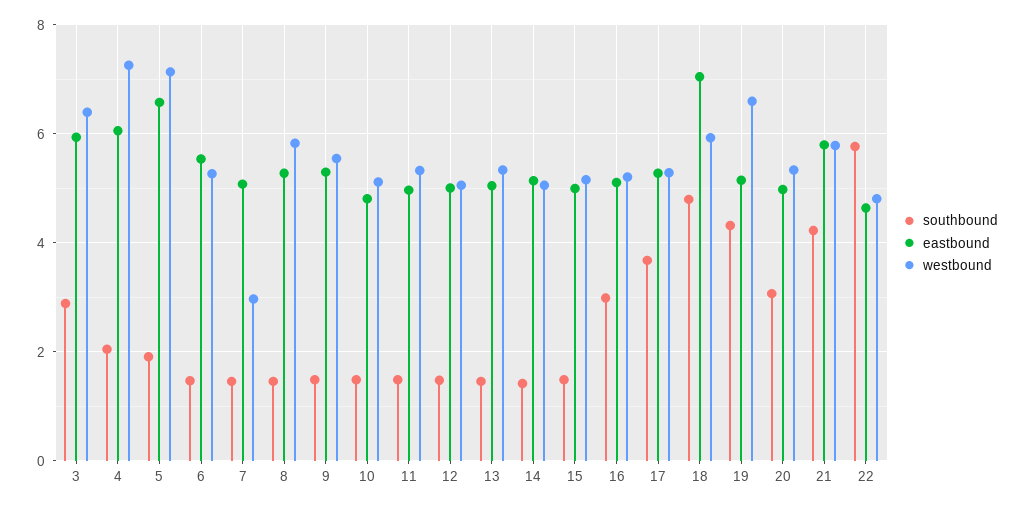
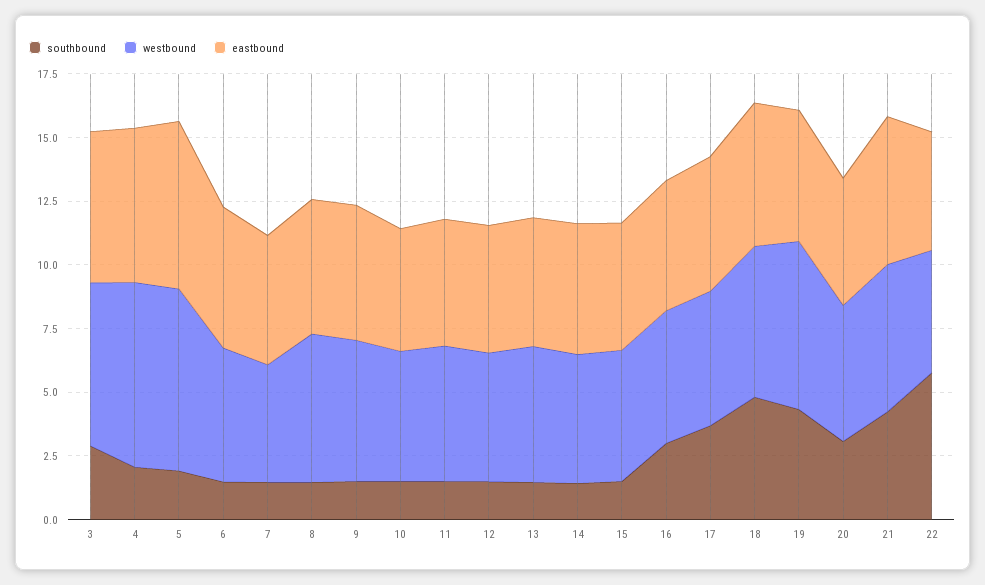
westbound, 7: 3 -> 4.5
eastbound, 18: 7 -> 5.5

